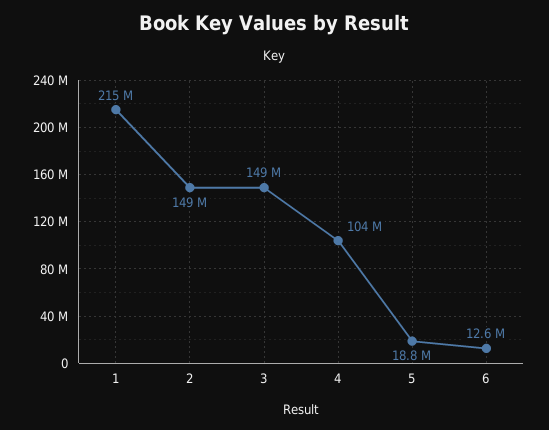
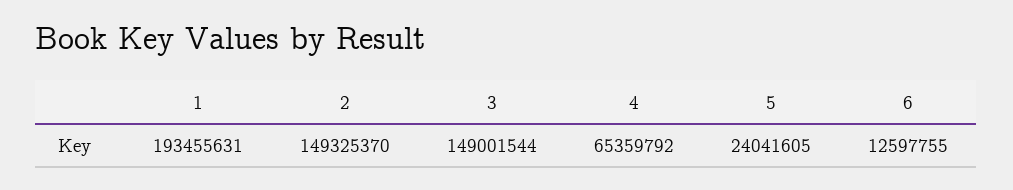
1: 215000000 -> 193455631
4: 104000000 -> 65359792
5: 18800000 -> 24041605

